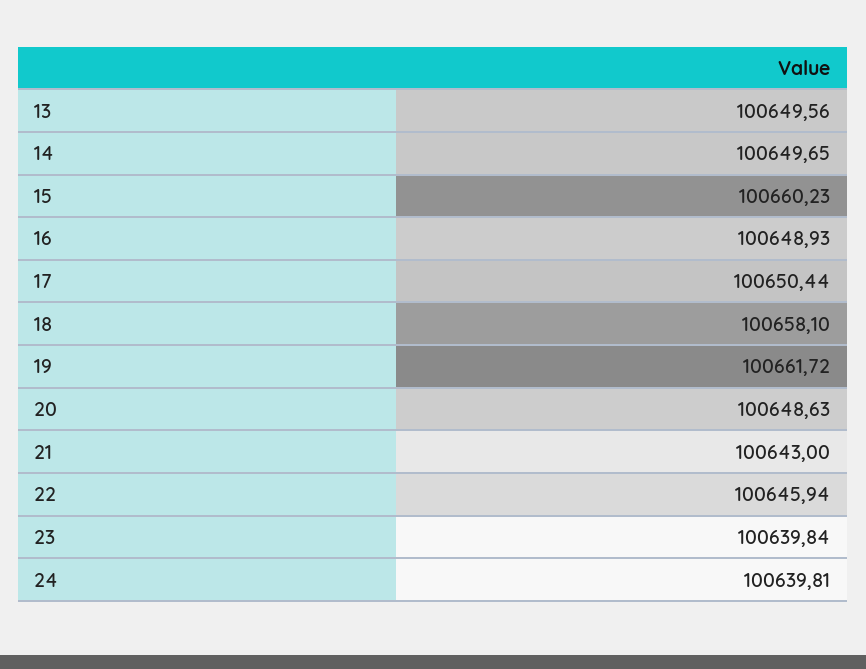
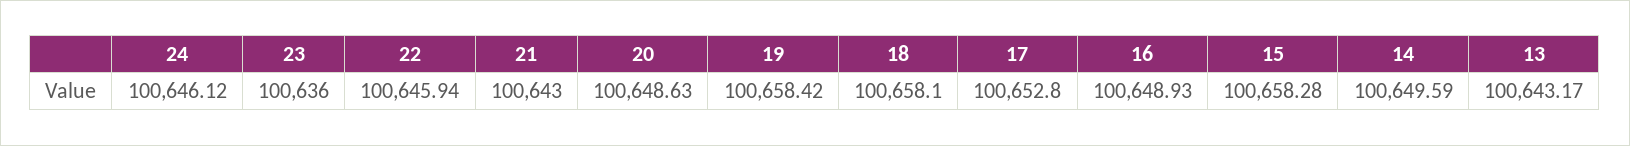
13: 100649.56 -> 100643.17
14: 100649.65 -> 100649.59
15: 100660.23 -> 100658.28
17: 100650.44 -> 100652.8
19: 100661.72 -> 100658.42
23: 100639.84 -> 100636
24: 100639.81 -> 100646.12

